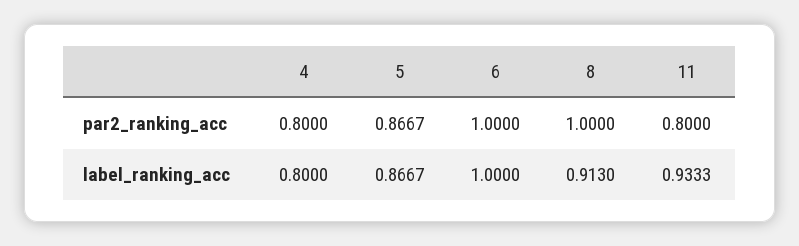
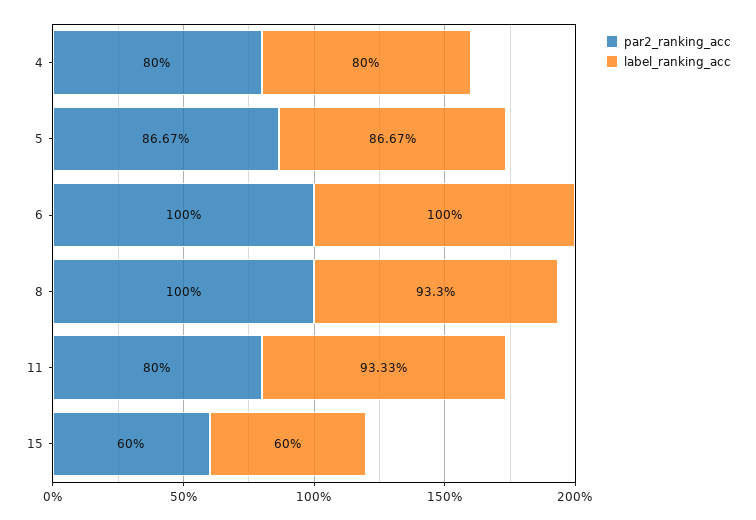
label_ranking_acc, 8: 0.913 -> 0.933
par2_ranking_acc, 15: none -> 0.6
label_ranking_acc, 15: none -> 0.6

